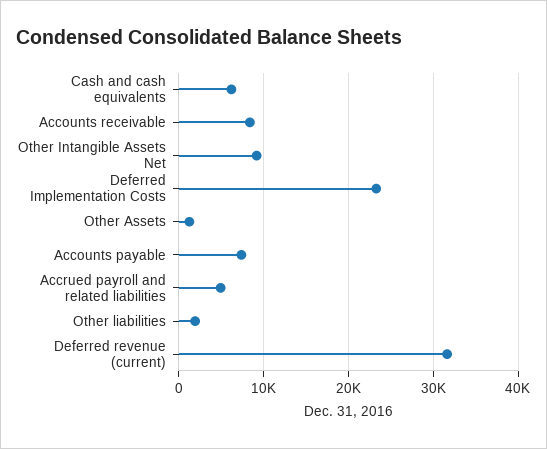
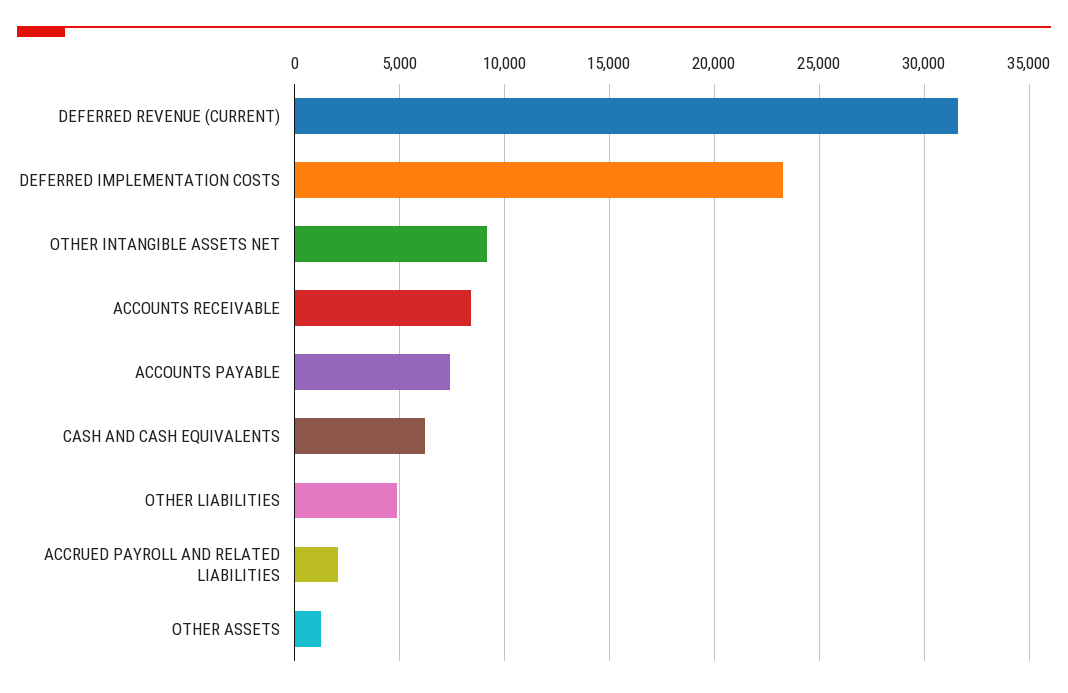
Accrued payroll and related liabilities: 5000 -> 2000
Other liabilities: 2000 -> 5000

